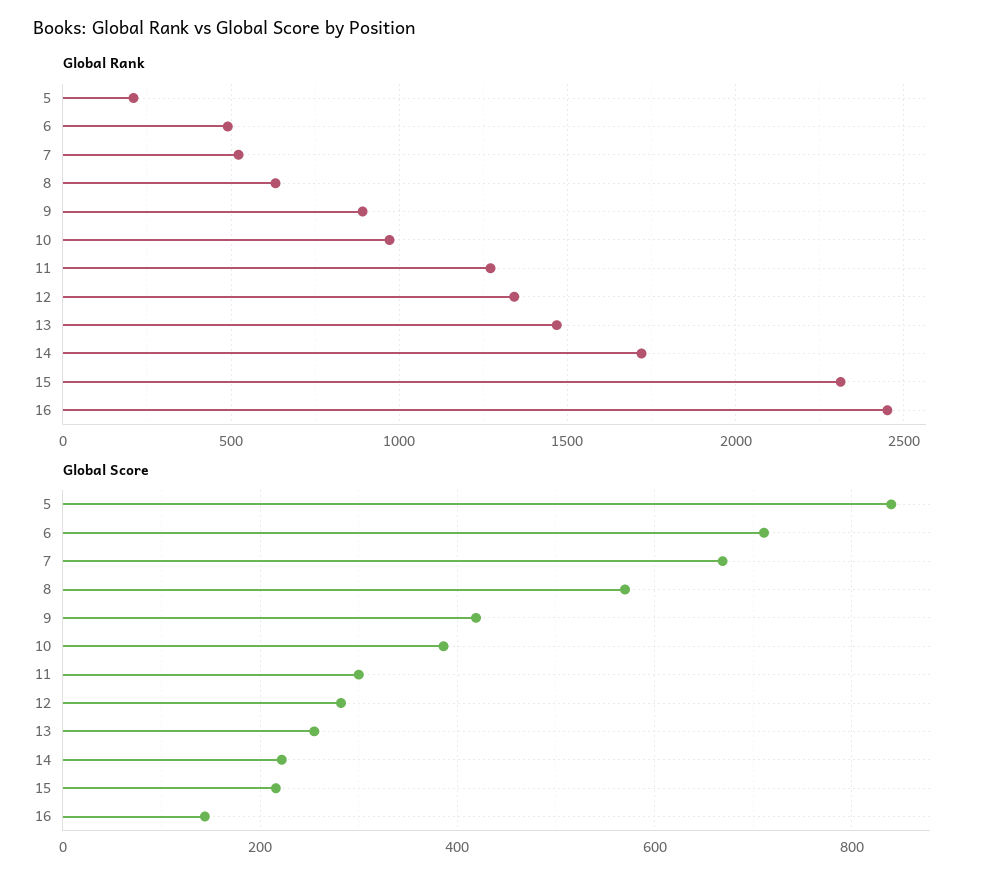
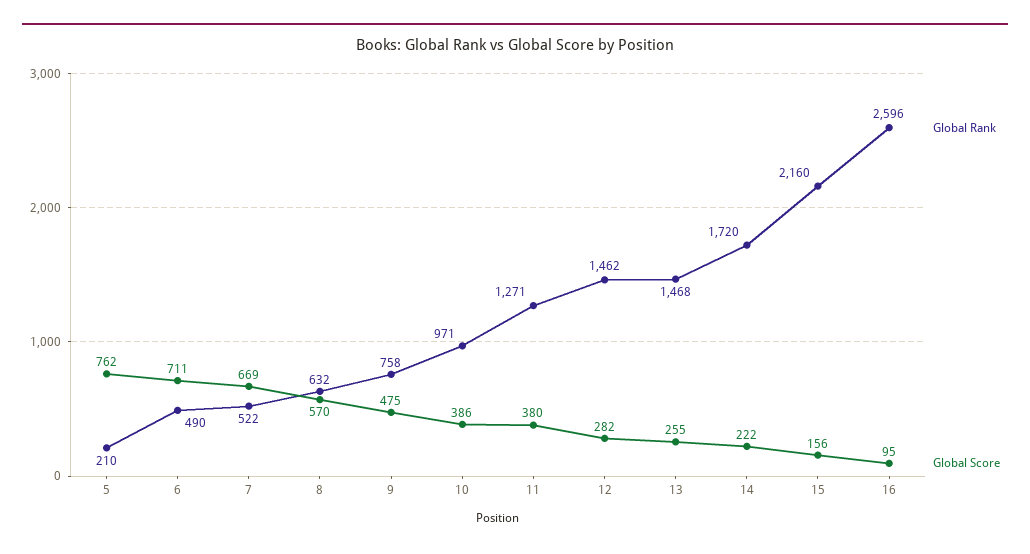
Global Rank, 9: 900 -> 758
Global Rank, 12: 1350 -> 1462
Global Rank, 15: 2300 -> 2160
Global Rank, 16: 2450 -> 2596
Global Score, 5: 840 -> 762
Global Score, 9: 420 -> 475
Global Score, 11: 300 -> 380
Global Score, 15: 220 -> 156
Global Score, 16: 140 -> 95

